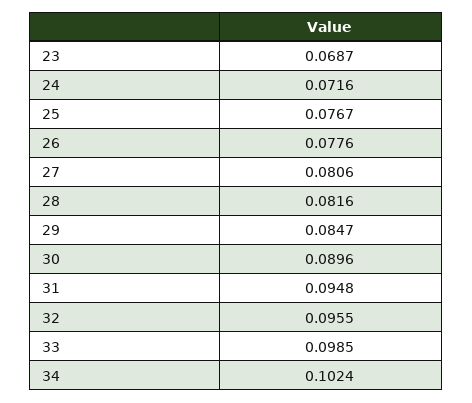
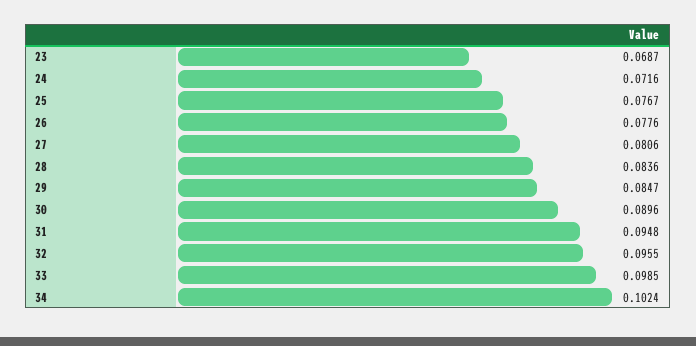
28: 0.0816 -> 0.0836

